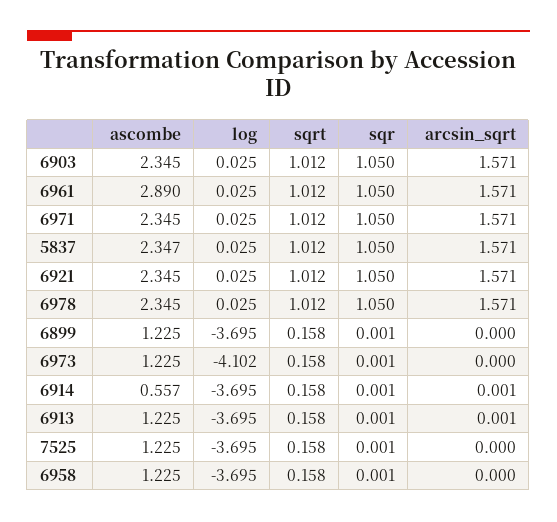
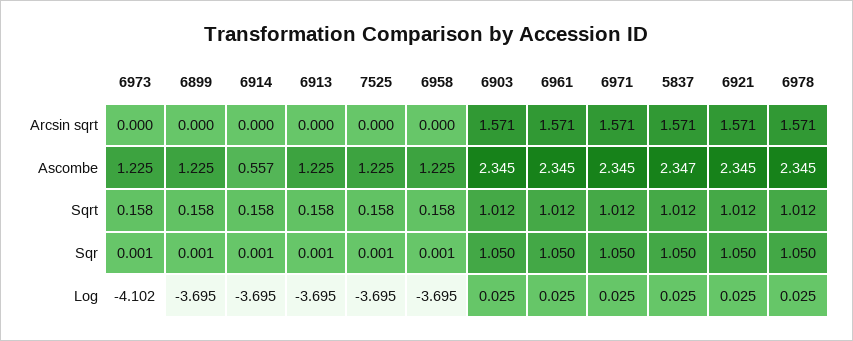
ascombe, 6961: 2.89 -> 2.345
arcsin_sqrt, 6914: 0.001 -> 0
arcsin_sqrt, 6913: 0.001 -> 0

